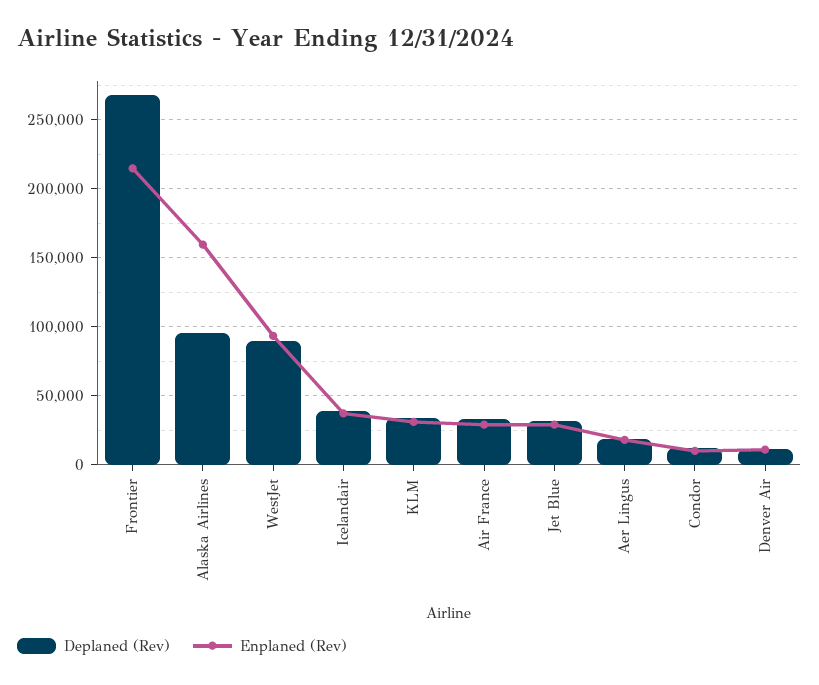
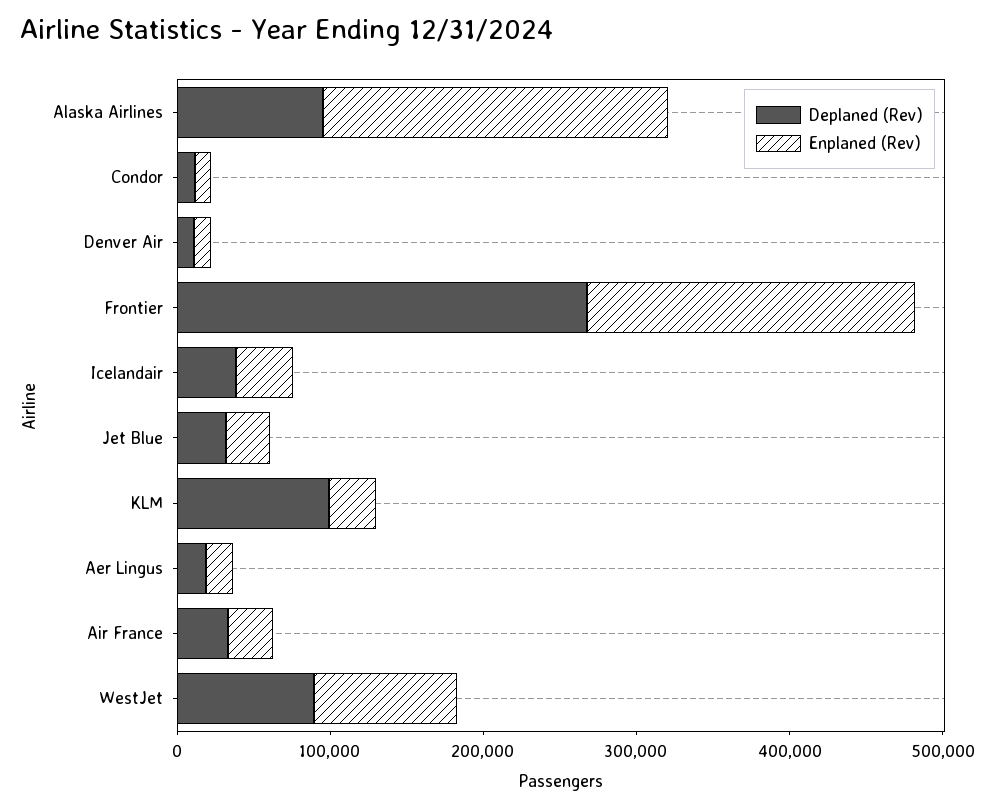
Enplaned (Rev), Alaska Airlines: 160000 -> 220000
Deplaned (Rev), KLM: 35000 -> 100000

